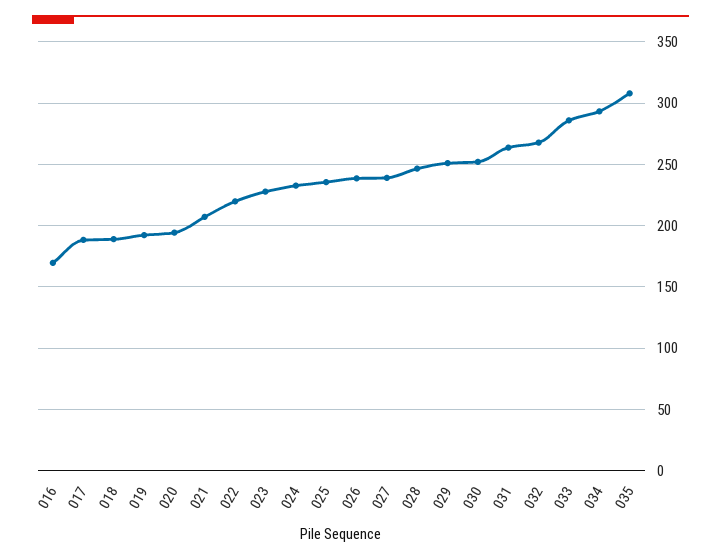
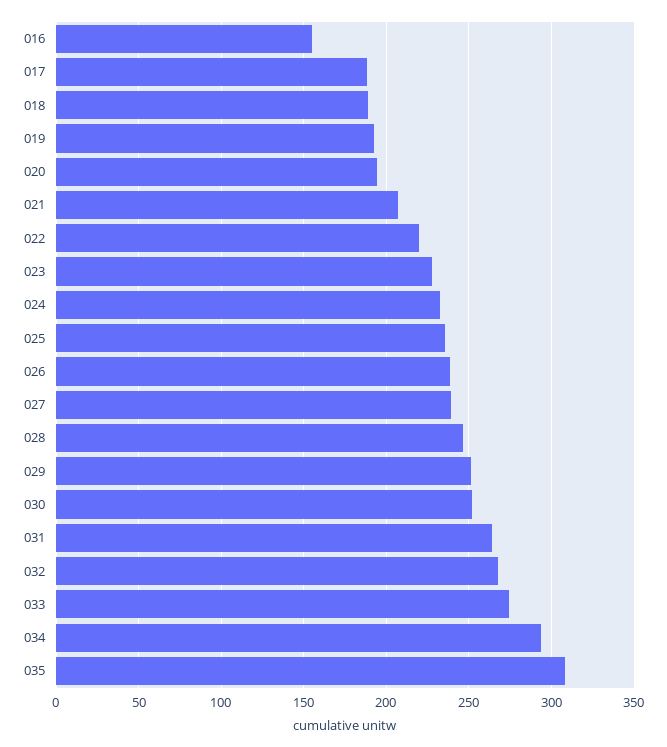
016: 170 -> 155
033: 285 -> 275

